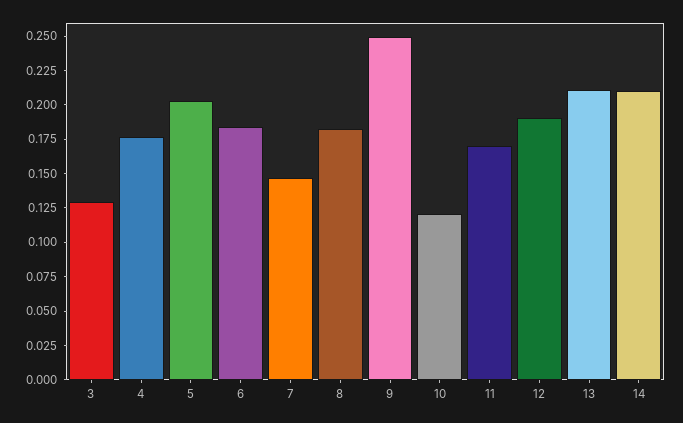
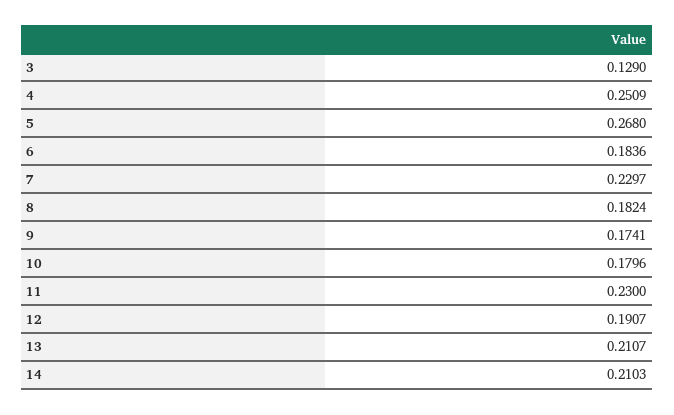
4: 0.175 -> 0.2509
5: 0.2 -> 0.268
7: 0.15 -> 0.2297
9: 0.25 -> 0.1741
10: 0.125 -> 0.1796
11: 0.175 -> 0.23

